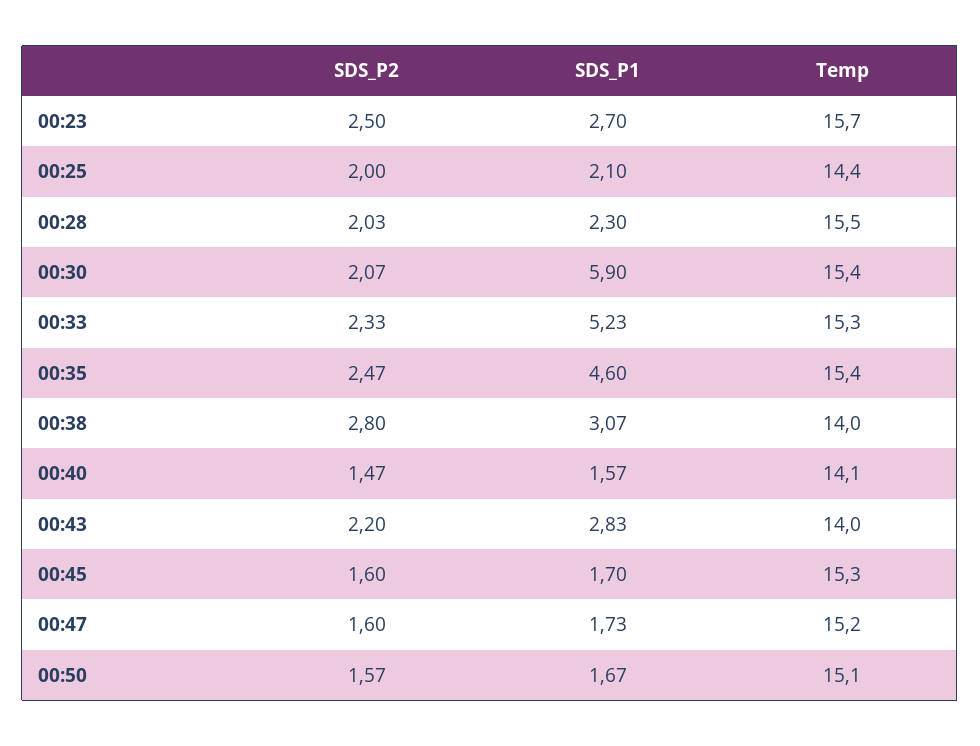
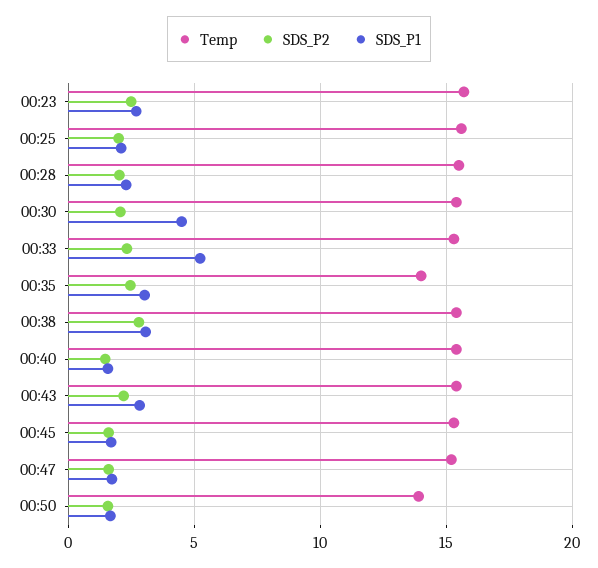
Temp, 00:25: 14.4 -> 15.5
SDS_P1, 00:30: 5.9 -> 4.5
SDS_P1, 00:35: 4.6 -> 3
Temp, 00:35: 15.4 -> 14
Temp, 00:38: 14 -> 15.5
Temp, 00:40: 14.1 -> 15.5
Temp, 00:43: 14 -> 15.5
Temp, 00:50: 15.1 -> 14

